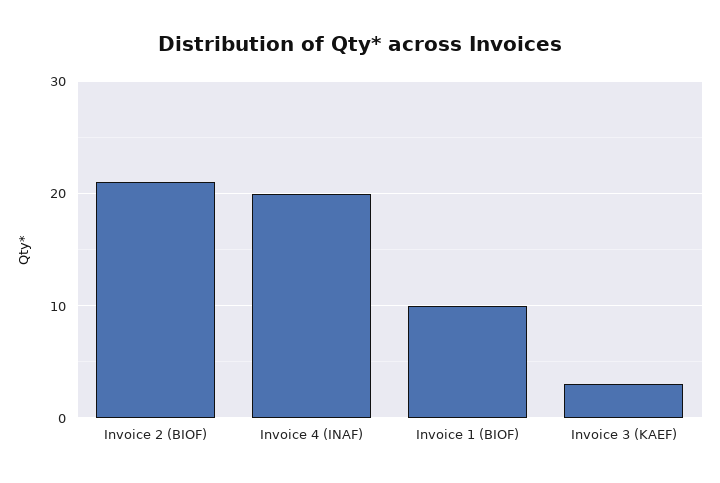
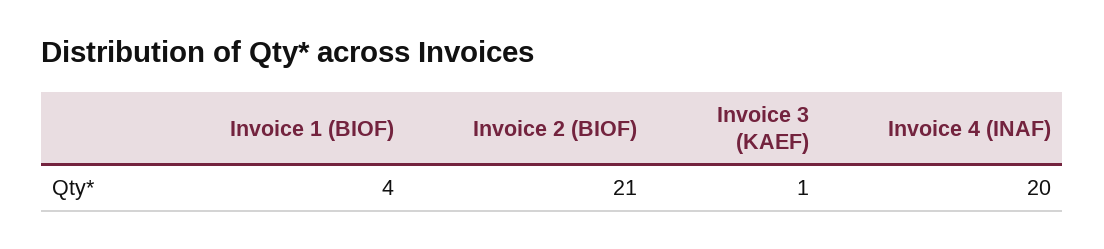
Invoice 1 (BIOF): 10 -> 4
Invoice 3 (KAEF): 3 -> 1

